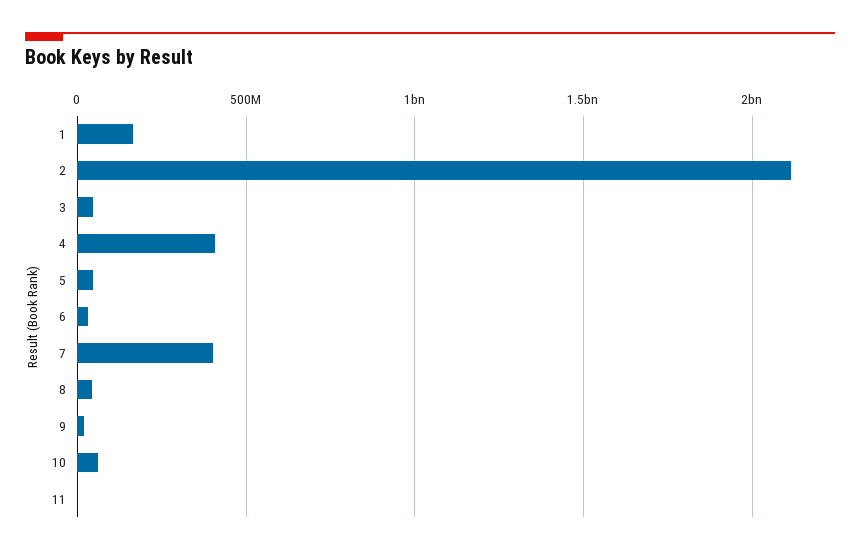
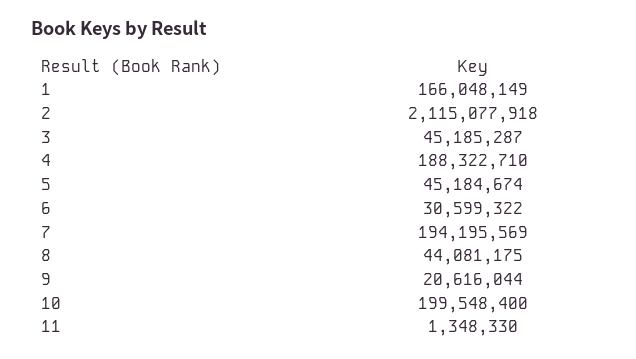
4: 400000000 -> 188322710
7: 400000000 -> 194195569
10: 50000000 -> 199548400

